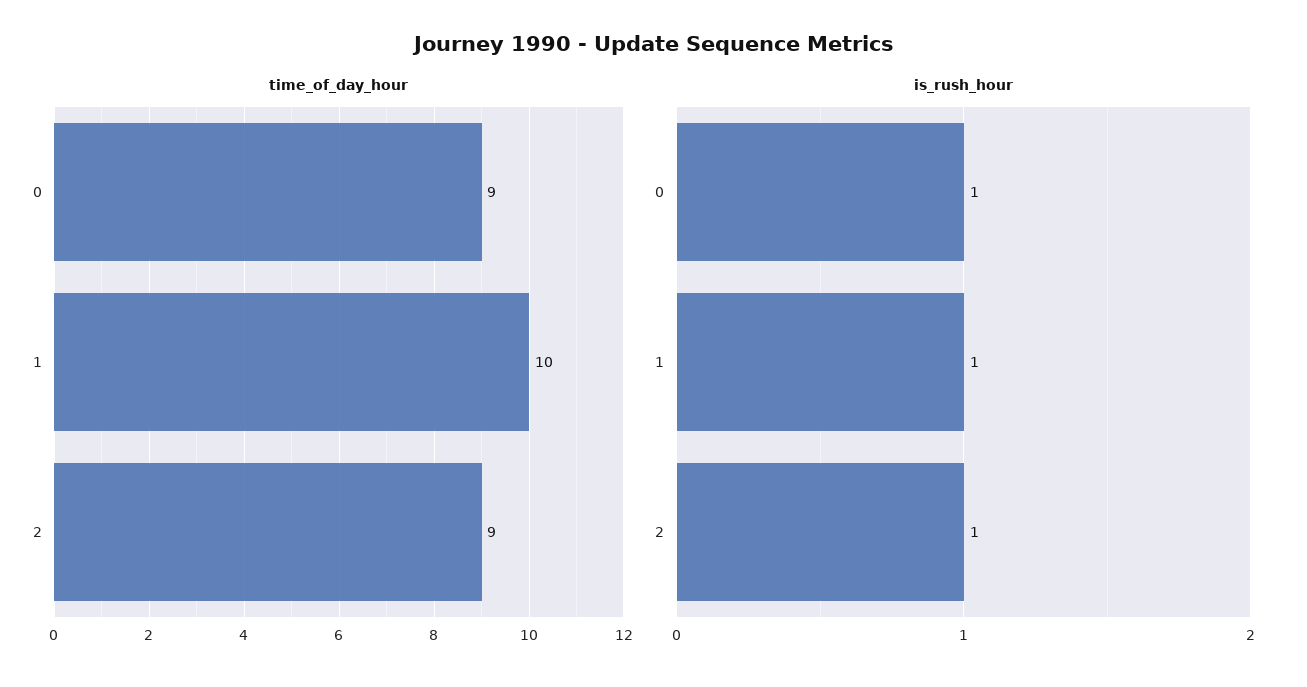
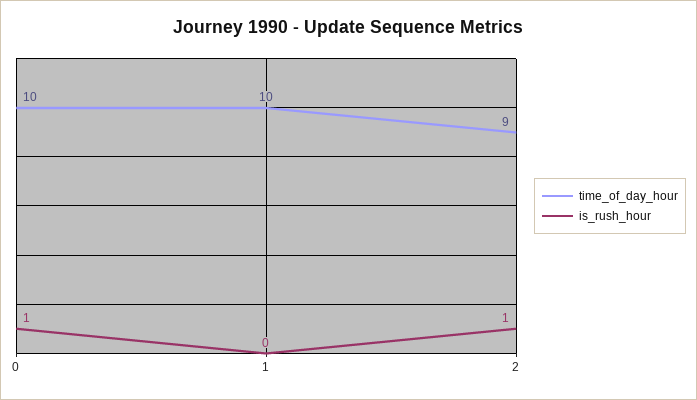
time_of_day_hour, 0: 9 -> 10
is_rush_hour, 1: 1 -> 0

